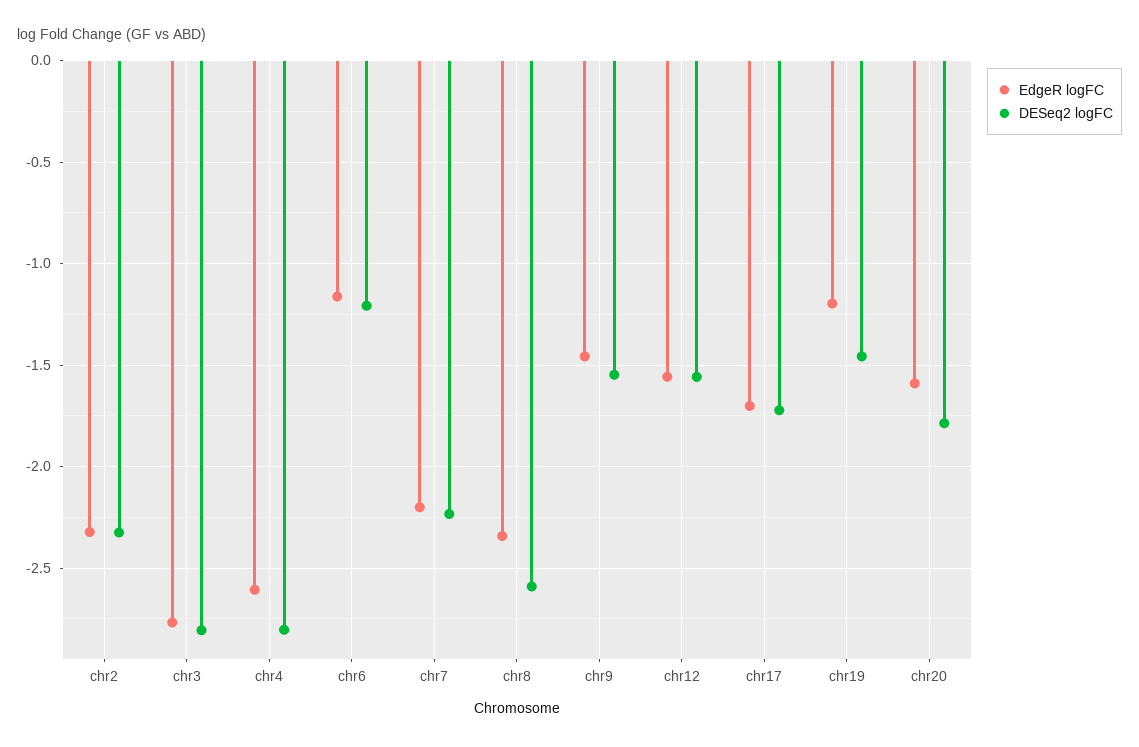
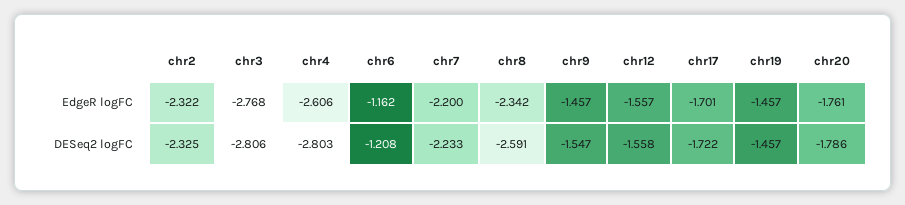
EdgeR logFC, chr19: -1.2 -> -1.457
EdgeR logFC, chr20: -1.6 -> -1.761

